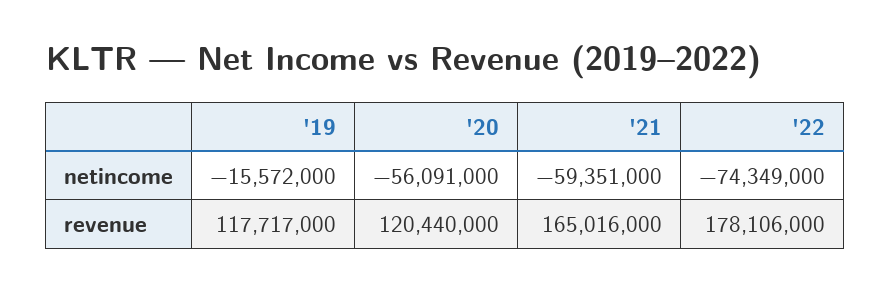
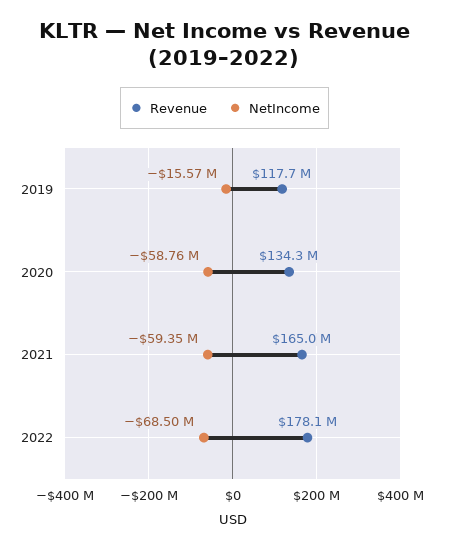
netincome, '20: -56091000 -> -58760000
netincome, '22: -74349000 -> -68500000
revenue, '20: 120440000 -> 134300000

